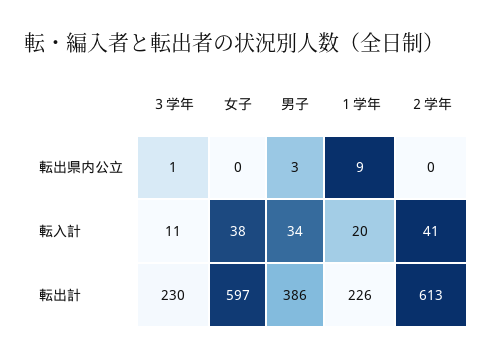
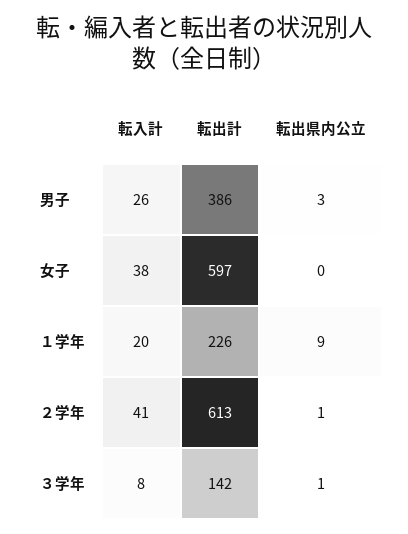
２学年, 転出県内公立: 0 -> 1
３学年, 転入計: 11 -> 8
男子, 転入計: 34 -> 26
３学年, 転出計: 230 -> 142

